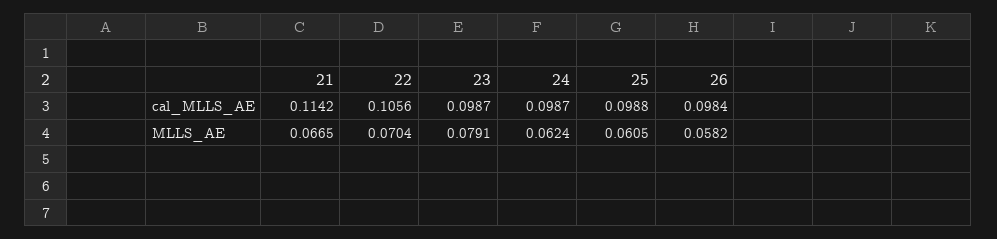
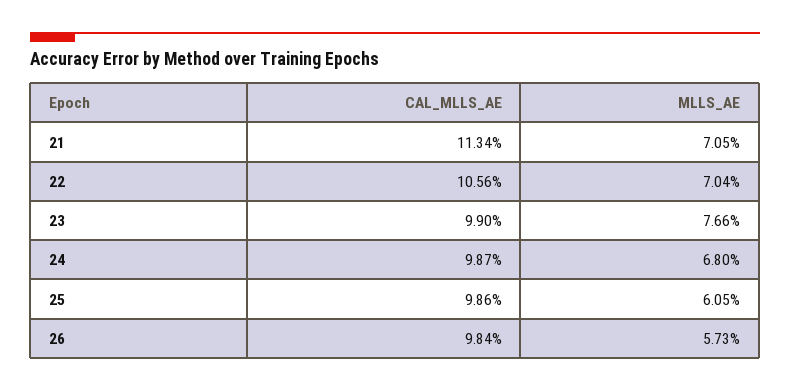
21, cal_MLLS_AE: 0.1142 -> 0.1134
23, cal_MLLS_AE: 0.0987 -> 0.099
25, cal_MLLS_AE: 0.0988 -> 0.0986
21, MLLS_AE: 0.0665 -> 0.0705
23, MLLS_AE: 0.0791 -> 0.0766
24, MLLS_AE: 0.0624 -> 0.068
26, MLLS_AE: 0.0582 -> 0.0573

